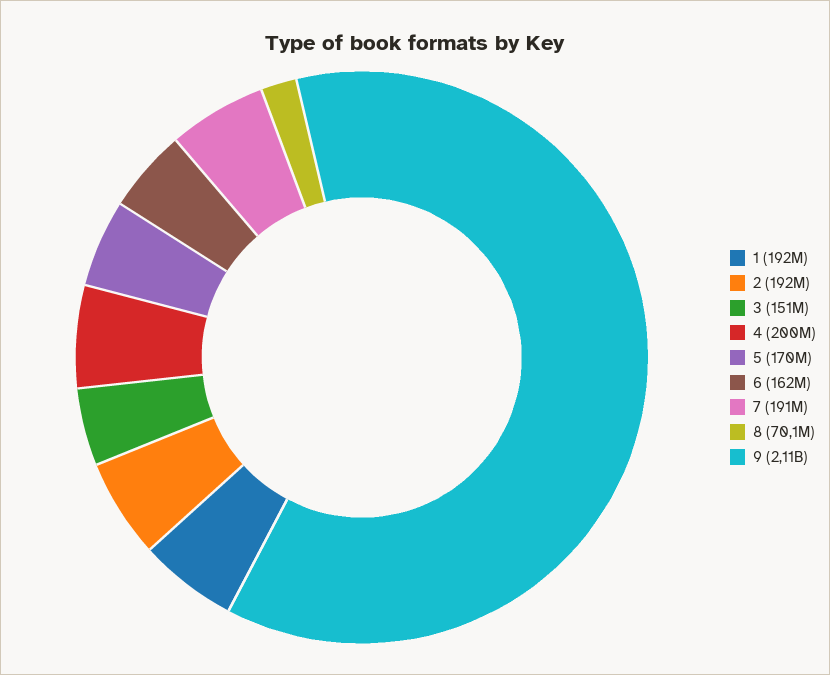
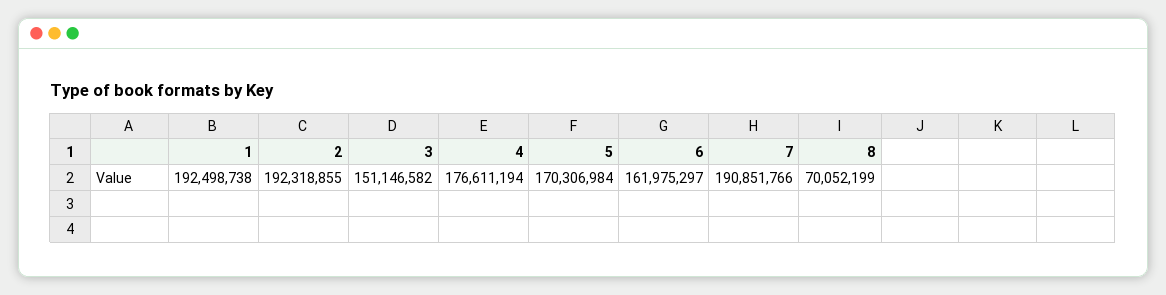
4: 200000000 -> 176611194
9: 2110000000 -> none

